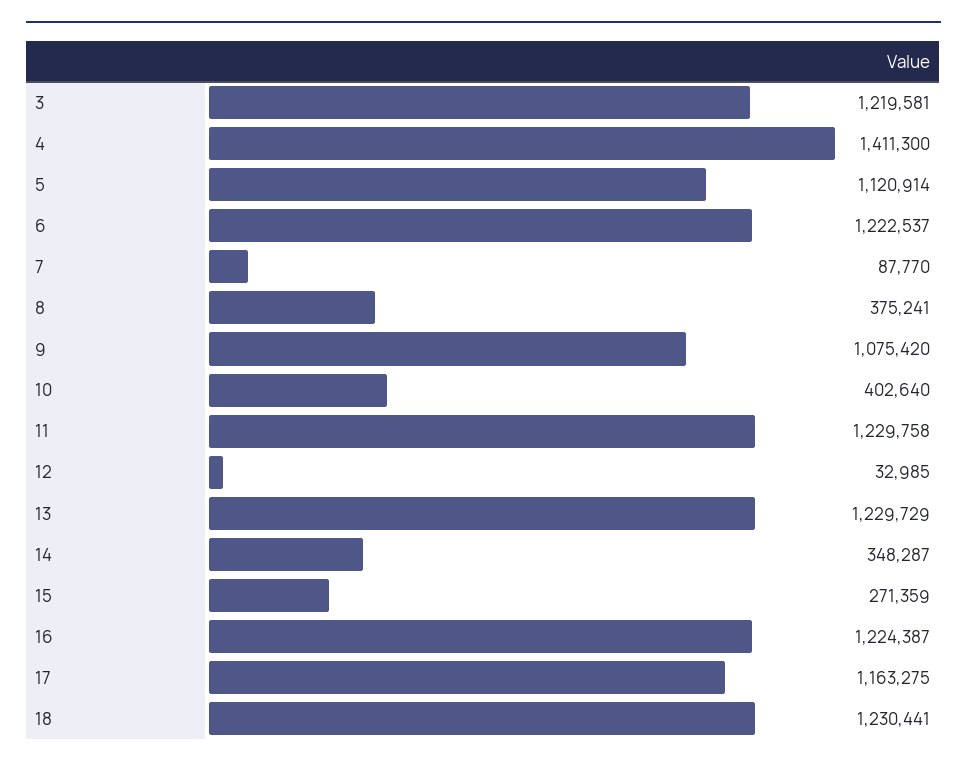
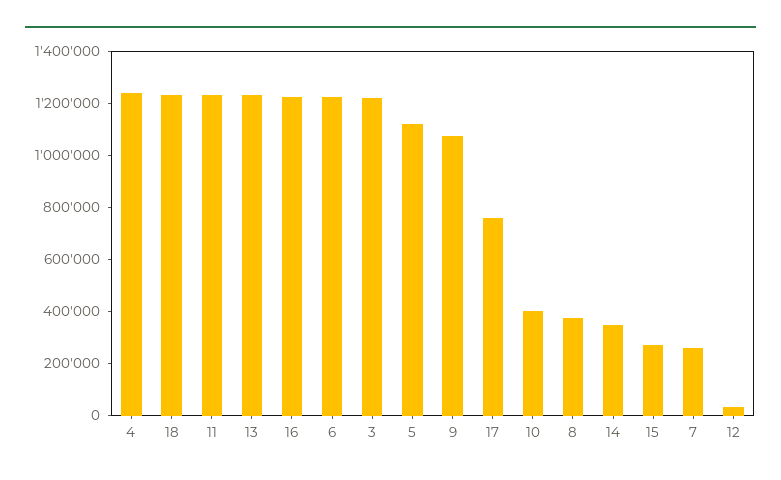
4: 1411300 -> 1250000
7: 87770 -> 250000
17: 1163275 -> 750000

